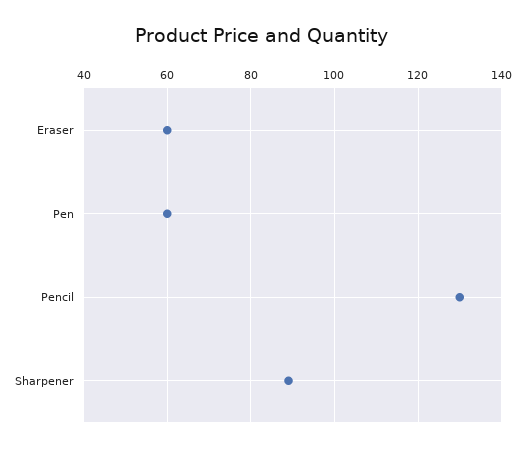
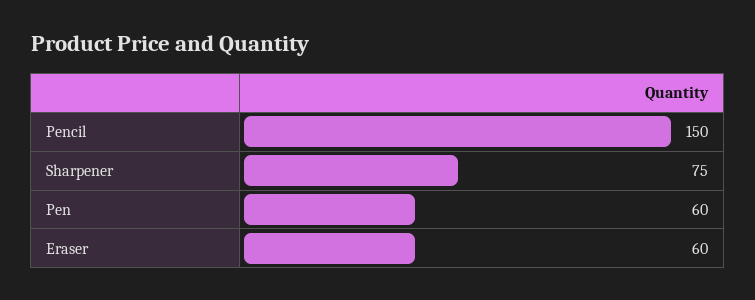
Pencil: 130 -> 150
Sharpener: 90 -> 75

